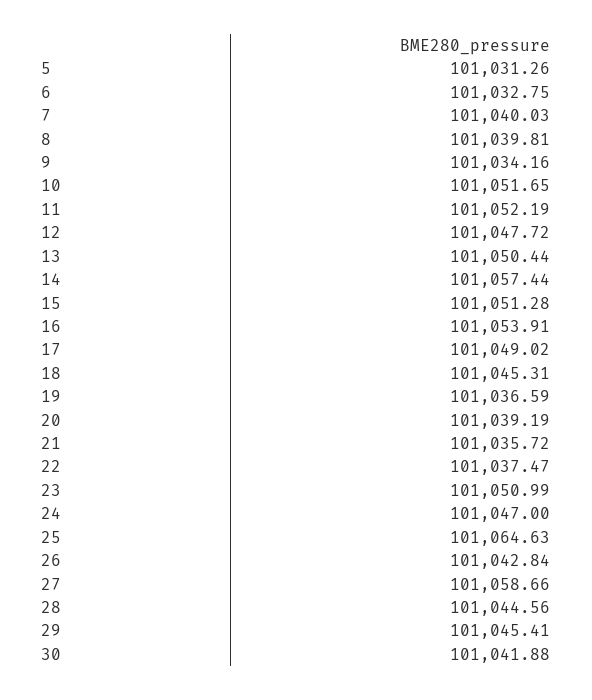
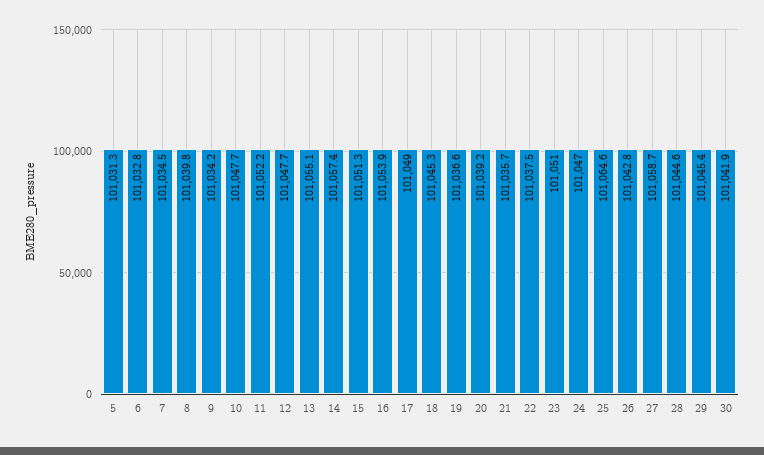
7: 101040.03 -> 101034.5
10: 101051.65 -> 101047.7
13: 101050.44 -> 101055.1

